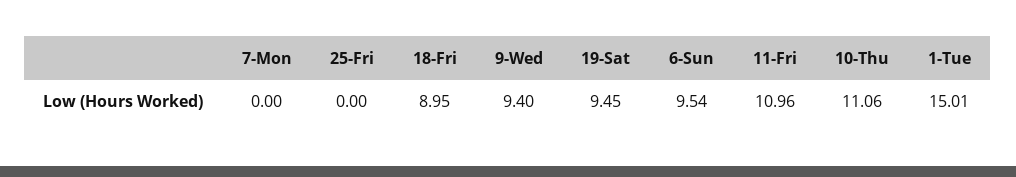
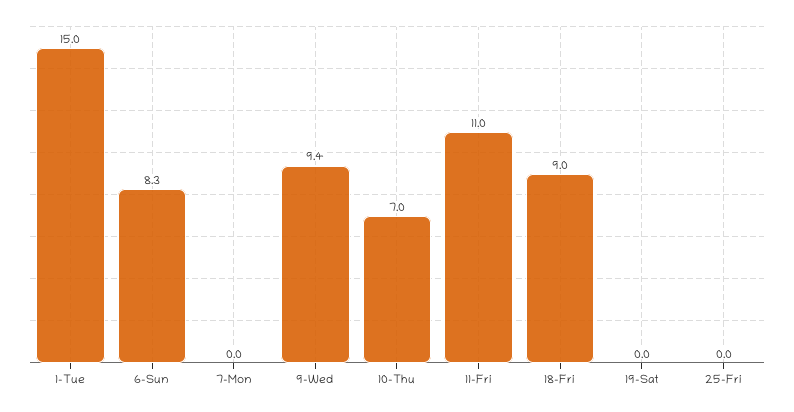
19-Sat: 9.45 -> 0
6-Sun: 9.54 -> 8.3
10-Thu: 11.06 -> 7

